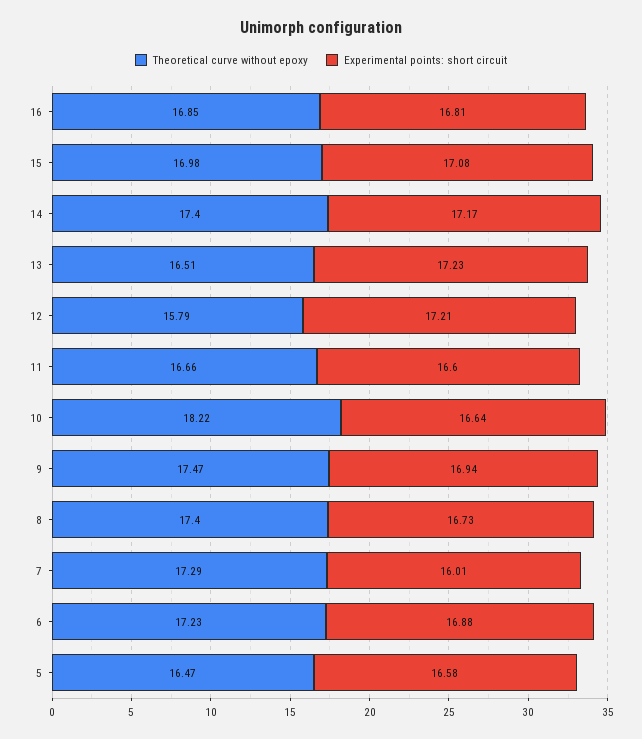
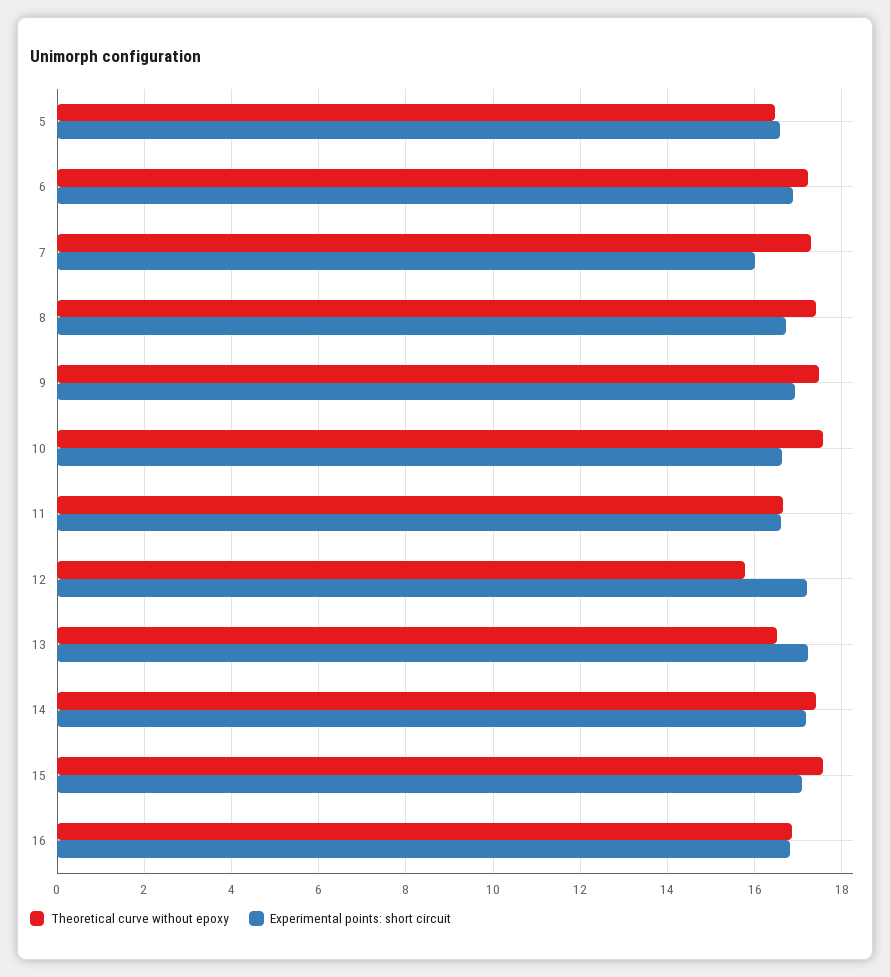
Theoretical curve without epoxy, 15: 16.98 -> 17.6
Theoretical curve without epoxy, 10: 18.22 -> 17.6

